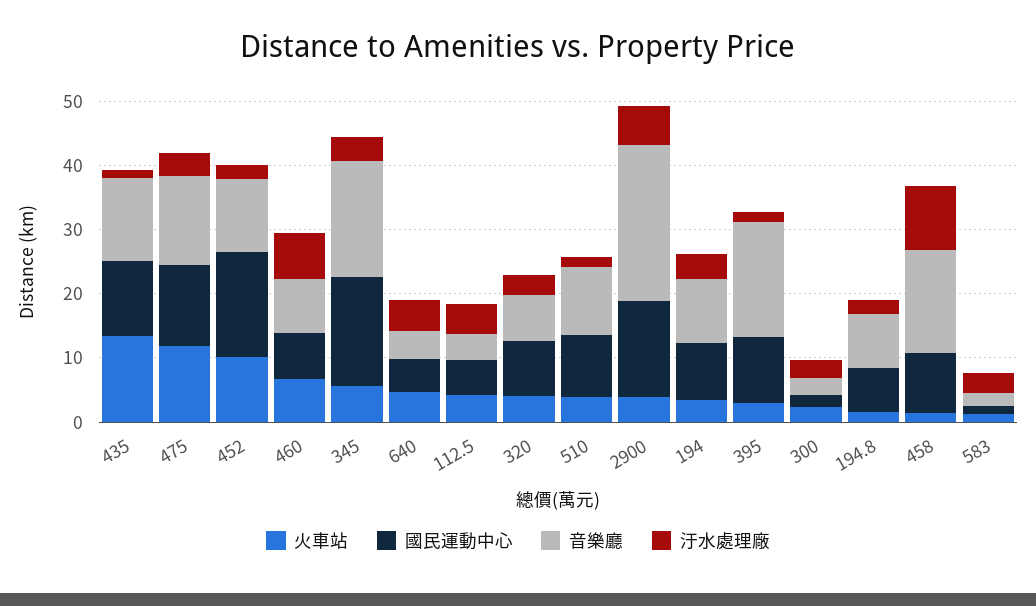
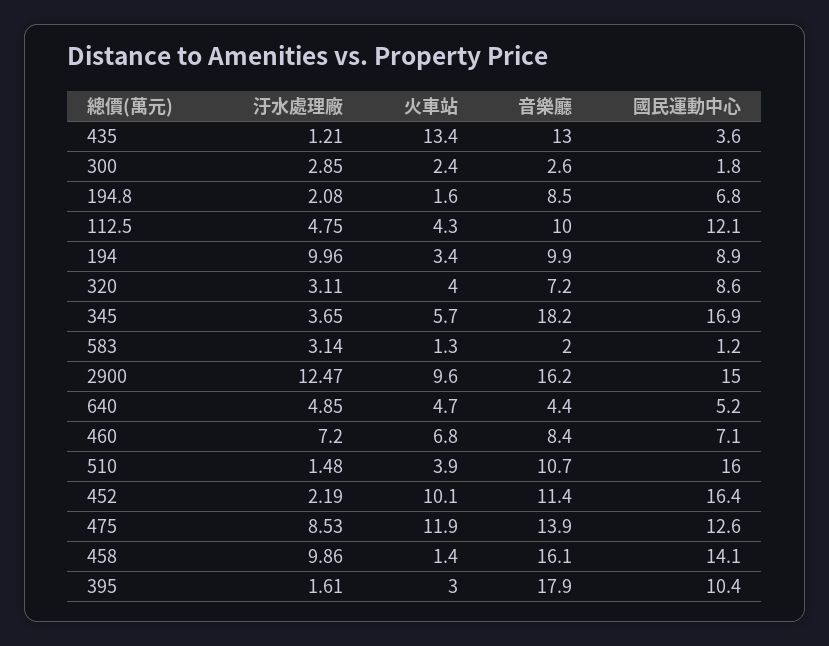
國民運動中心, 435: 12 -> 3.6
汙水處理廠, 475: 4 -> 8.53
國民運動中心, 112.5: 6 -> 12.1
音樂廳, 112.5: 4 -> 10
國民運動中心, 510: 10 -> 16
火車站, 2900: 4 -> 9.6
音樂廳, 2900: 24 -> 16.2
汙水處理廠, 2900: 6 -> 12.47
汙水處理廠, 194: 4 -> 9.96
國民運動中心, 458: 10 -> 14.1

